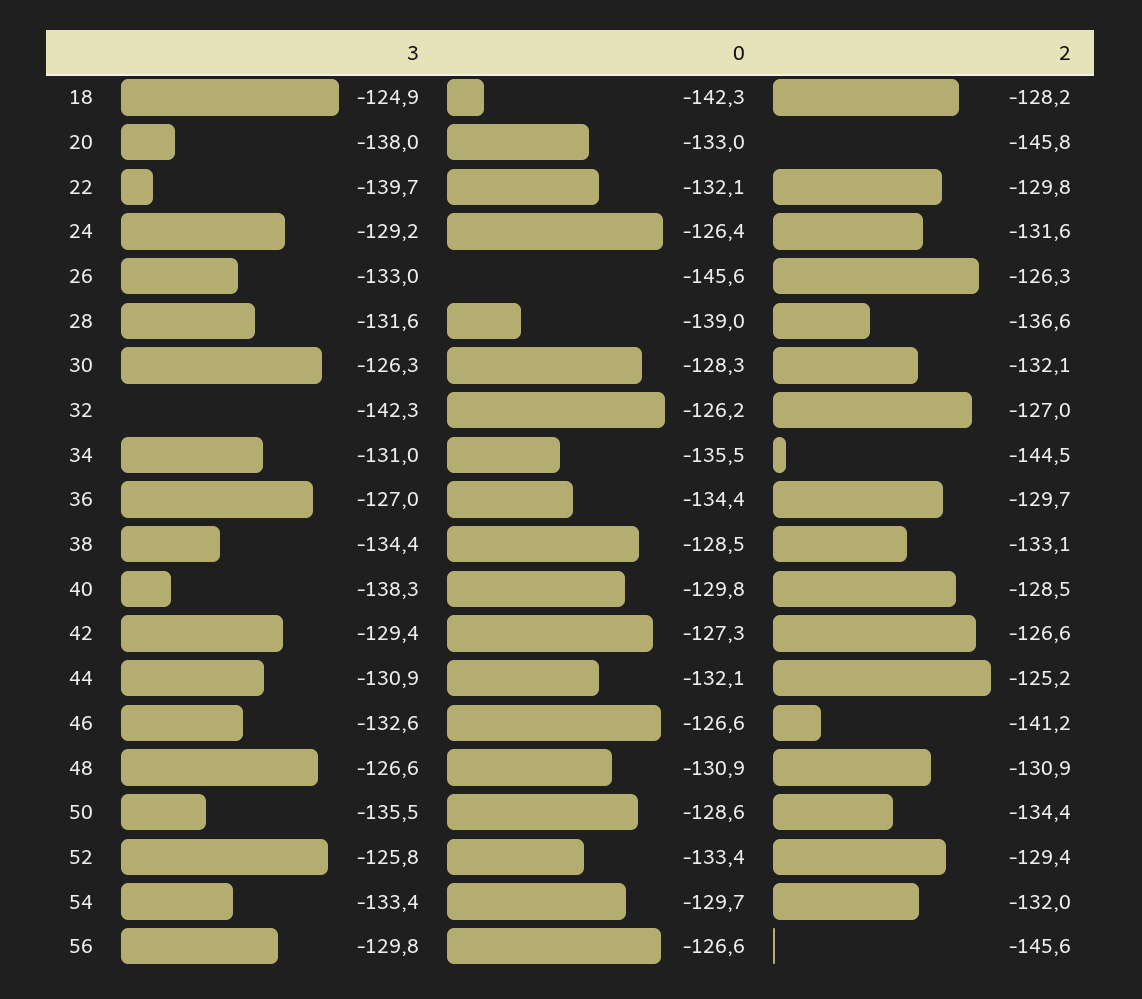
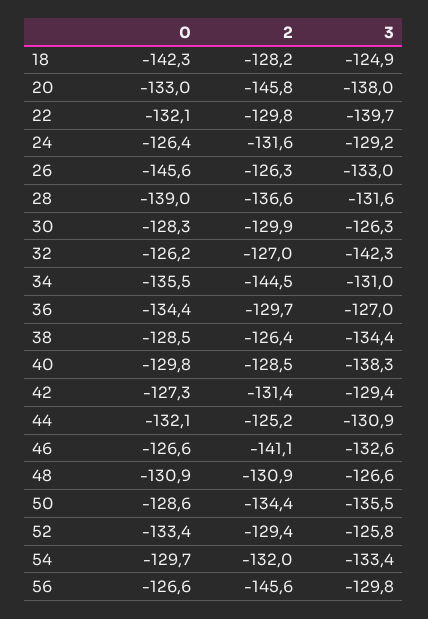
2, 30: -132.1 -> -129.9
2, 38: -133.1 -> -126.4
2, 42: -126.6 -> -131.4
2, 46: -141.2 -> -141.1

